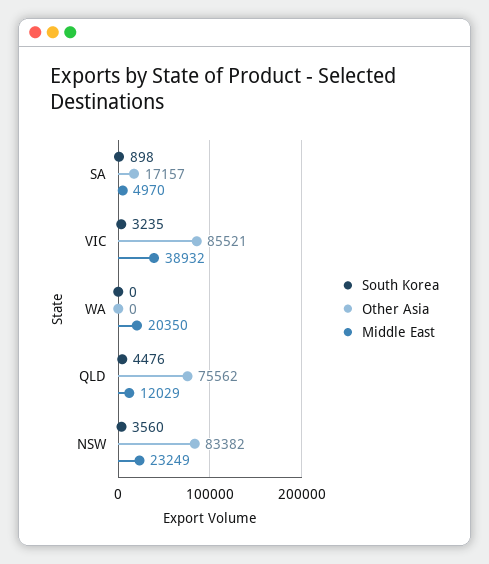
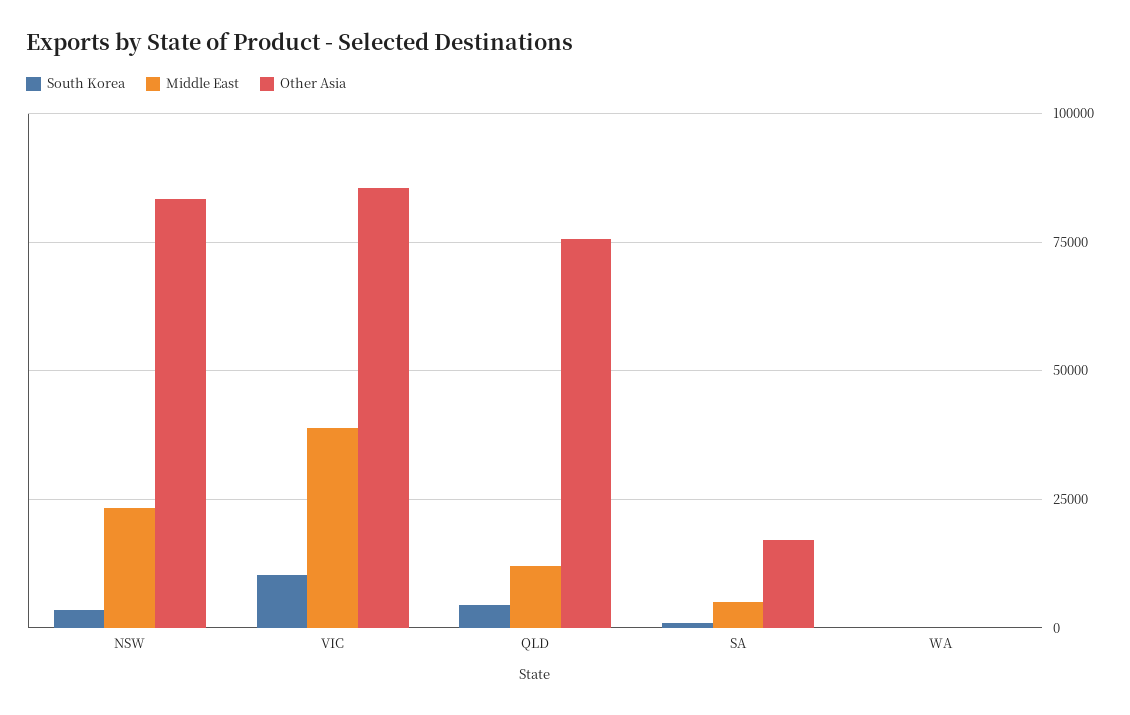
South Korea, VIC: 3235 -> 10000
Middle East, WA: 20350 -> 0

